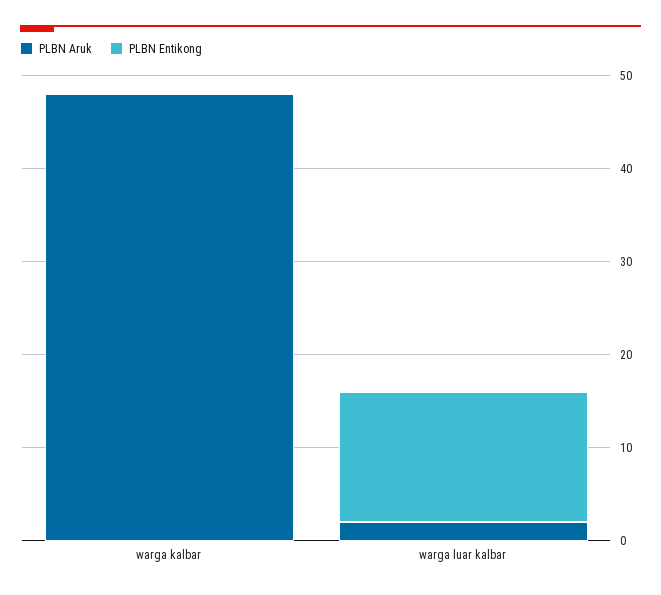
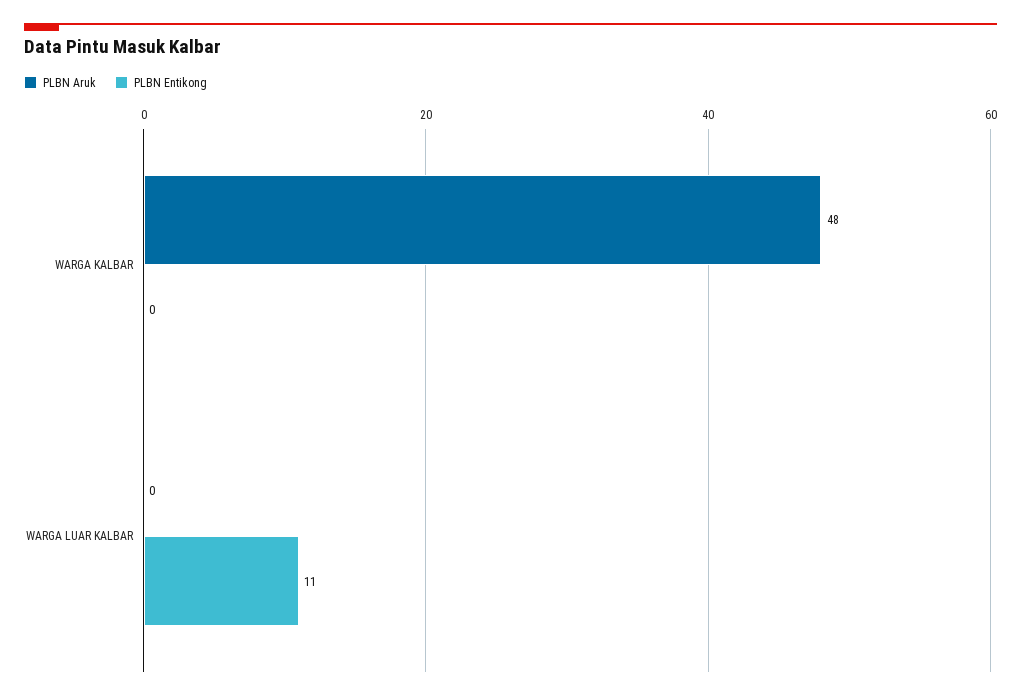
PLBN Aruk, warga luar kalbar: 2 -> 0
PLBN Entikong, warga luar kalbar: 14 -> 11

